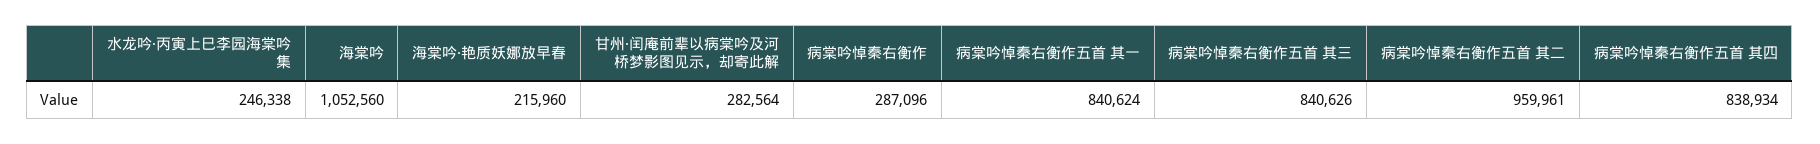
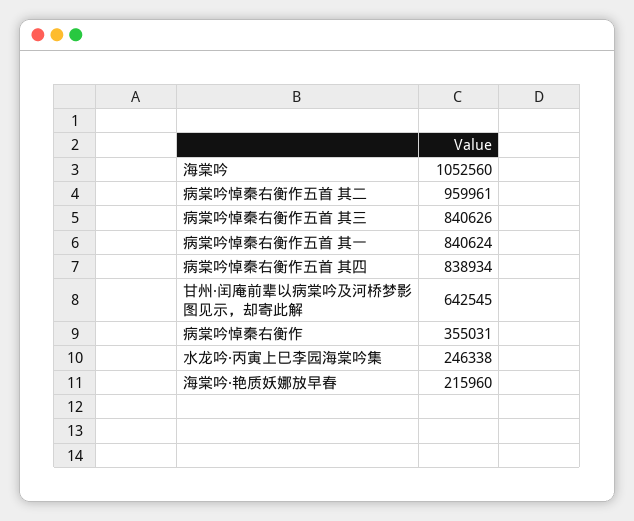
甘州·闰庵前辈以病棠吟及河桥梦影图见示，却寄此解: 282564 -> 642545
病棠吟悼秦右衡作: 287096 -> 355031

